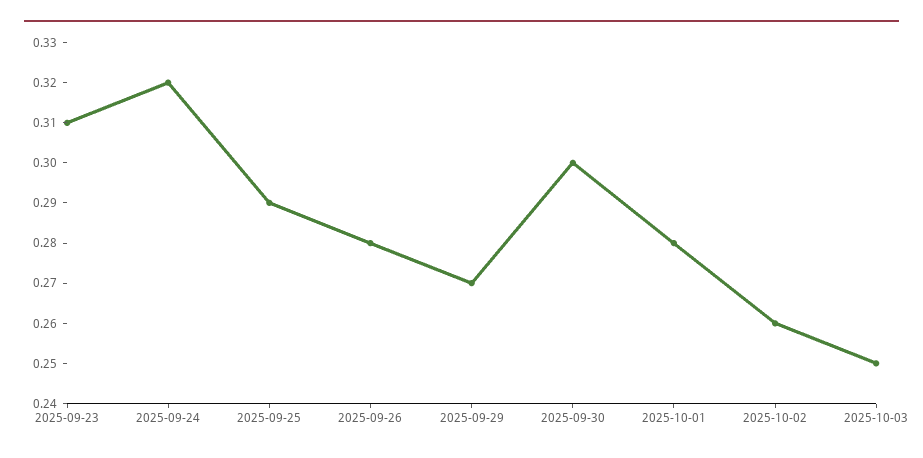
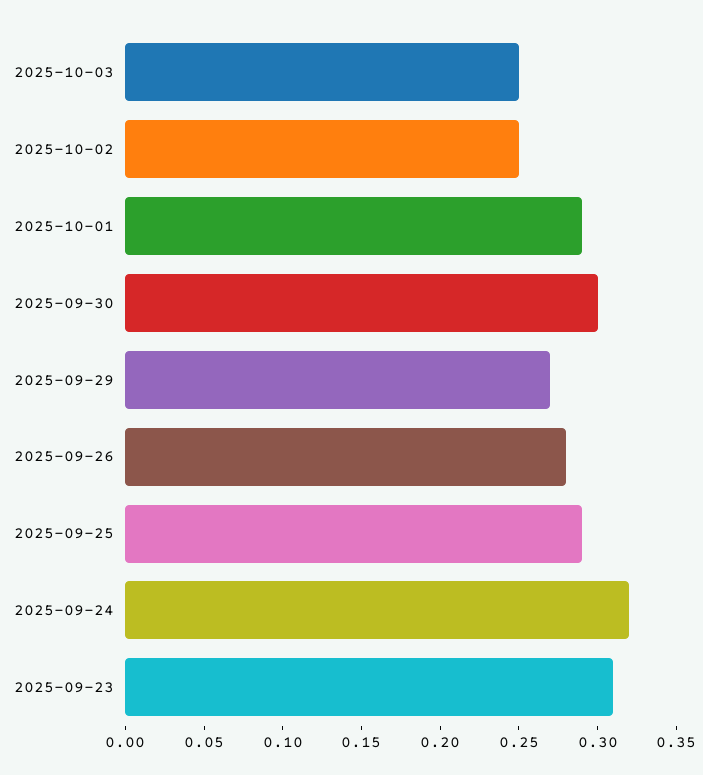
2025-10-01: 0.28 -> 0.29
2025-10-02: 0.26 -> 0.25

